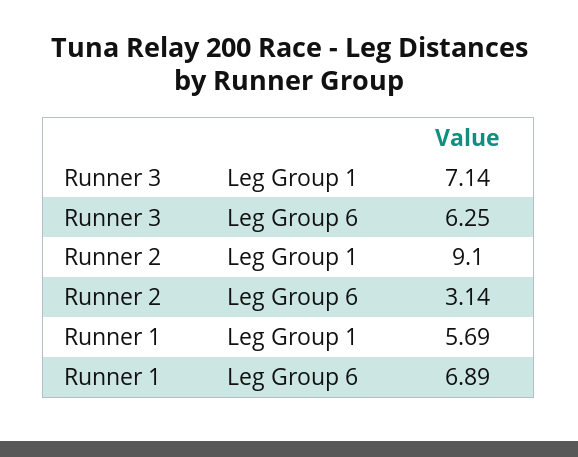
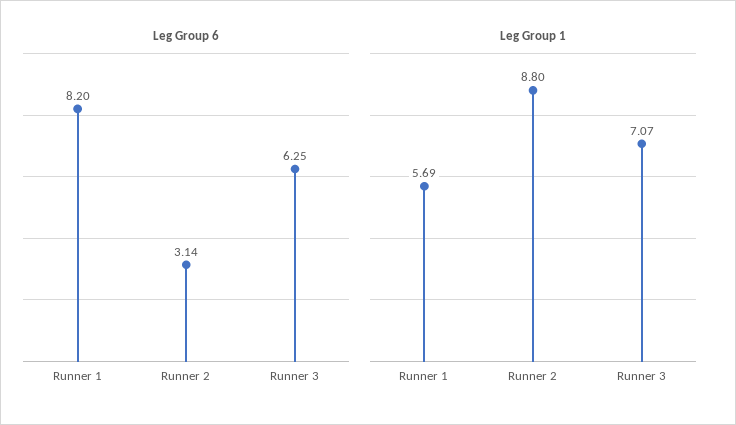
Leg Group 1, Runner 3: 7.14 -> 7.07
Leg Group 1, Runner 2: 9.1 -> 8.8
Leg Group 6, Runner 1: 6.89 -> 8.2

